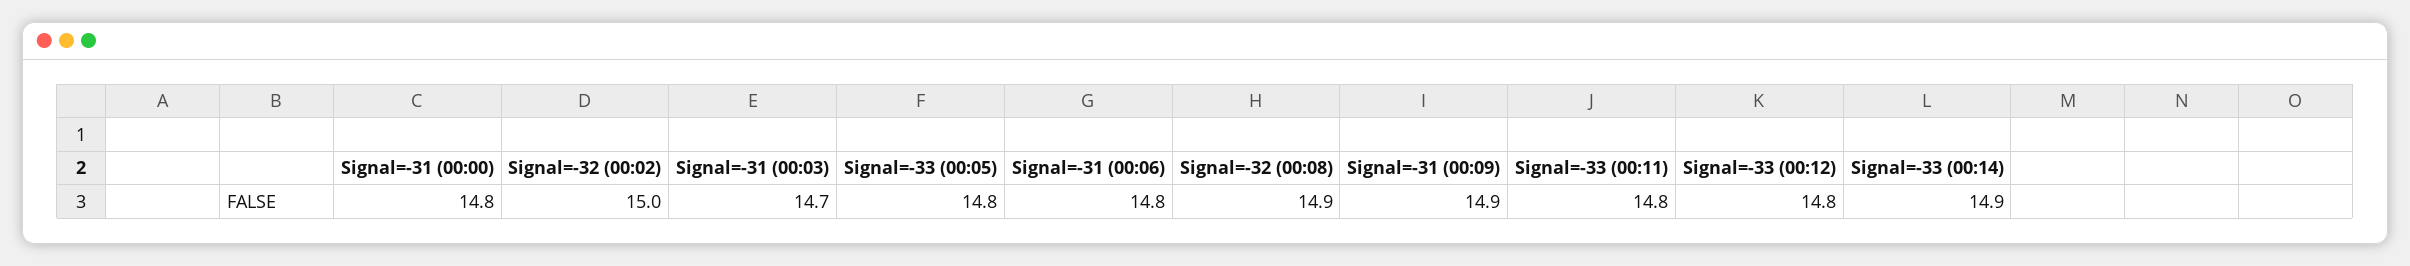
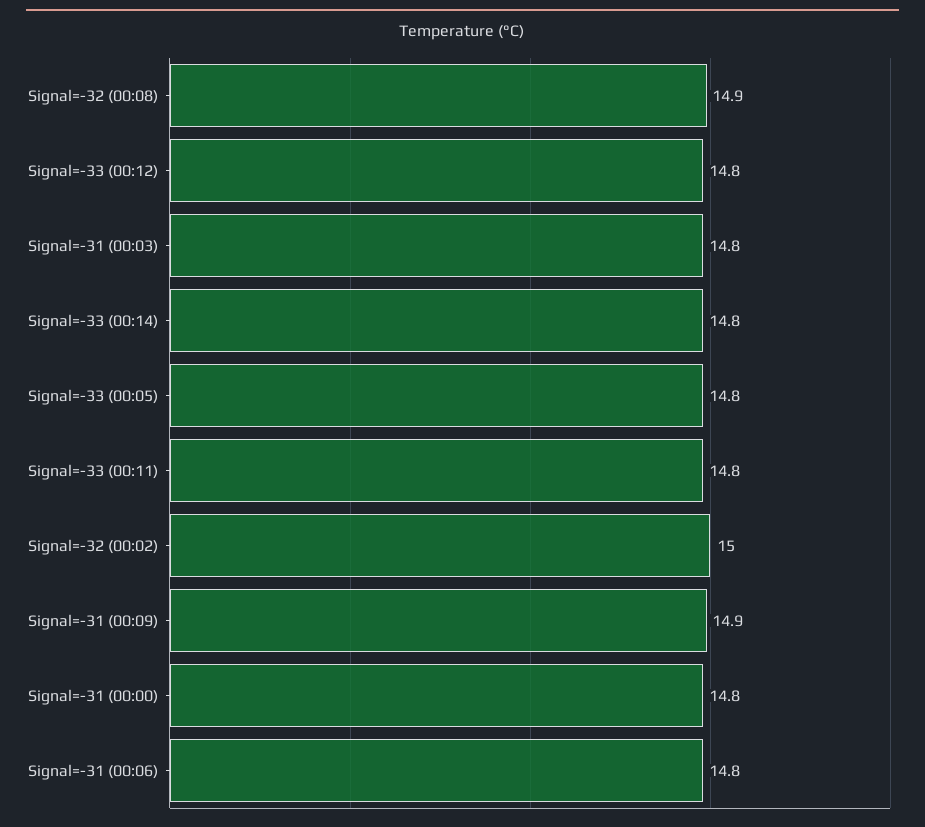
Signal=-31 (00:03): 14.7 -> 14.8
Signal=-33 (00:14): 14.9 -> 14.8

